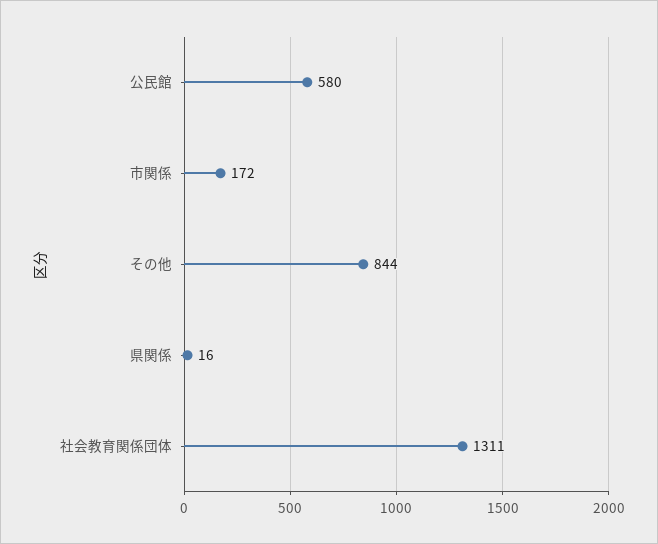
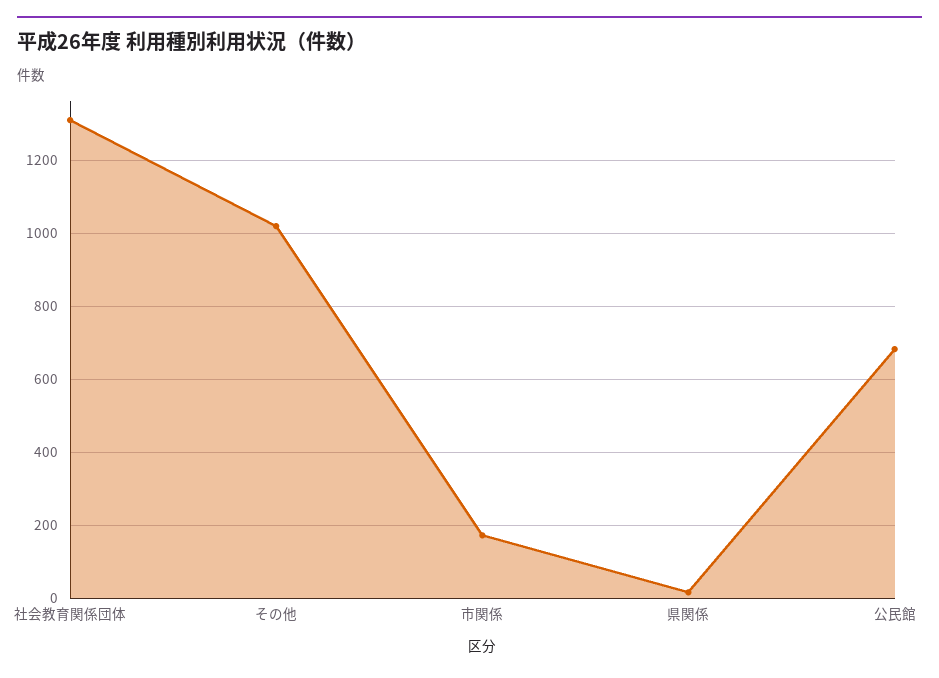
公民館: 580 -> 680
その他: 844 -> 1020

